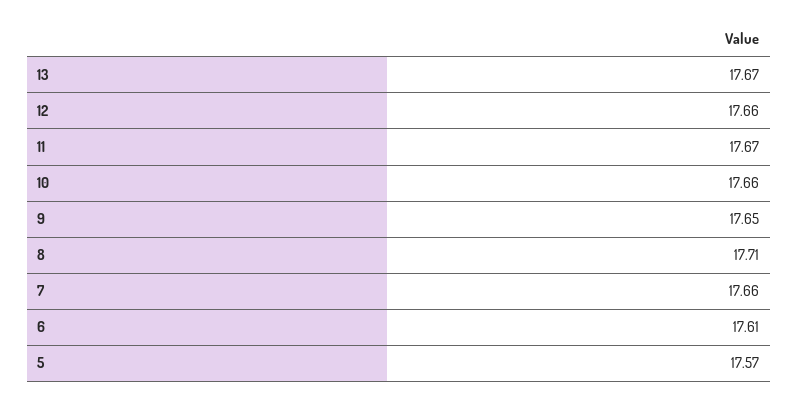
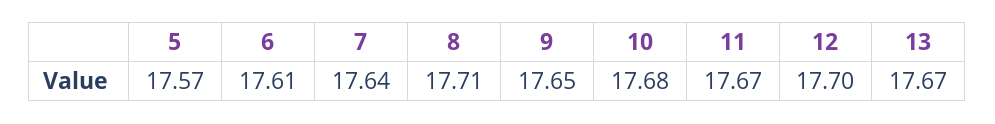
12: 17.66 -> 17.7
10: 17.66 -> 17.68
7: 17.66 -> 17.64

